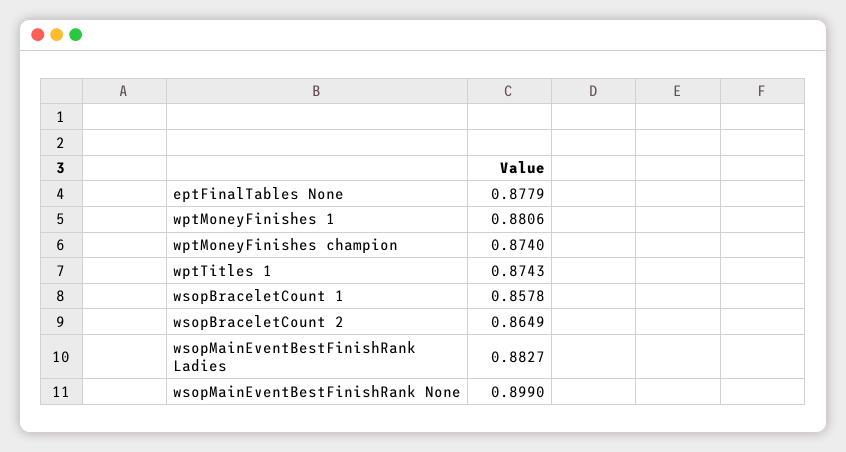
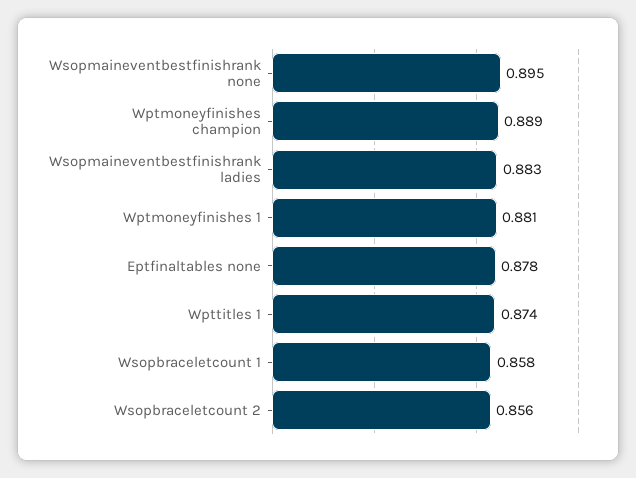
wptMoneyFinishes champion: 0.874 -> 0.889
wsopBraceletCount 2: 0.8649 -> 0.856
wsopMainEventBestFinishRank None: 0.899 -> 0.895

